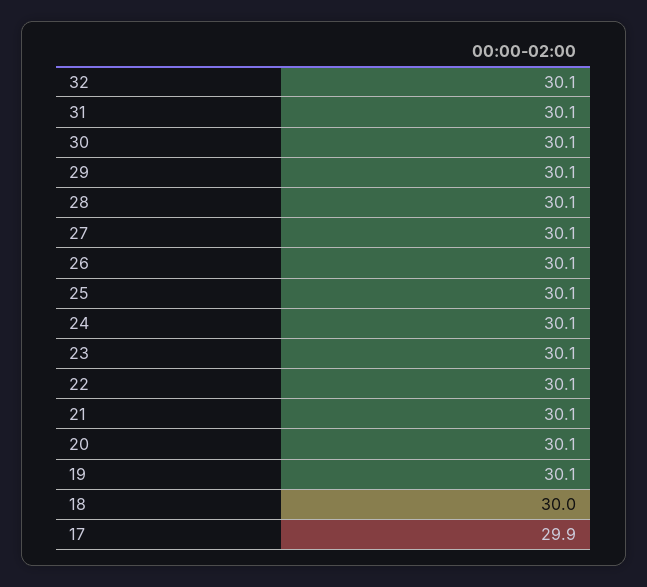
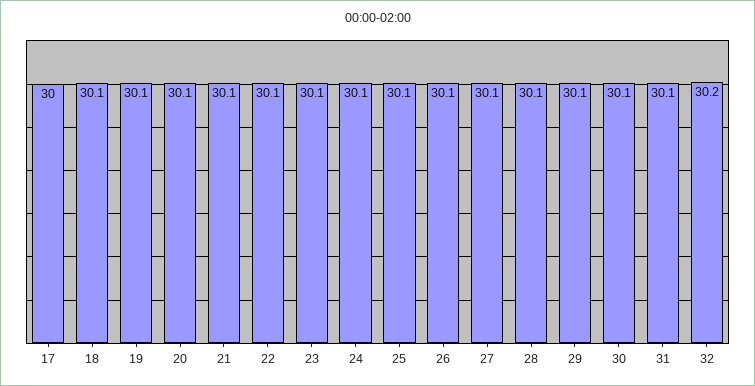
32: 30.1 -> 30.2
18: 30 -> 30.1
17: 29.9 -> 30

